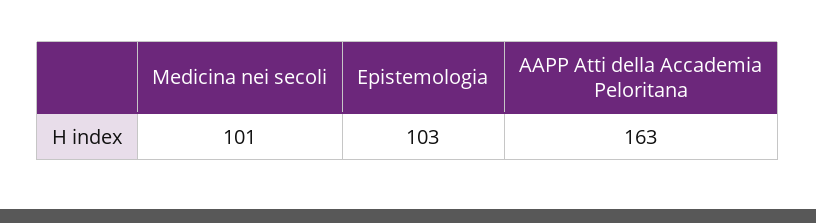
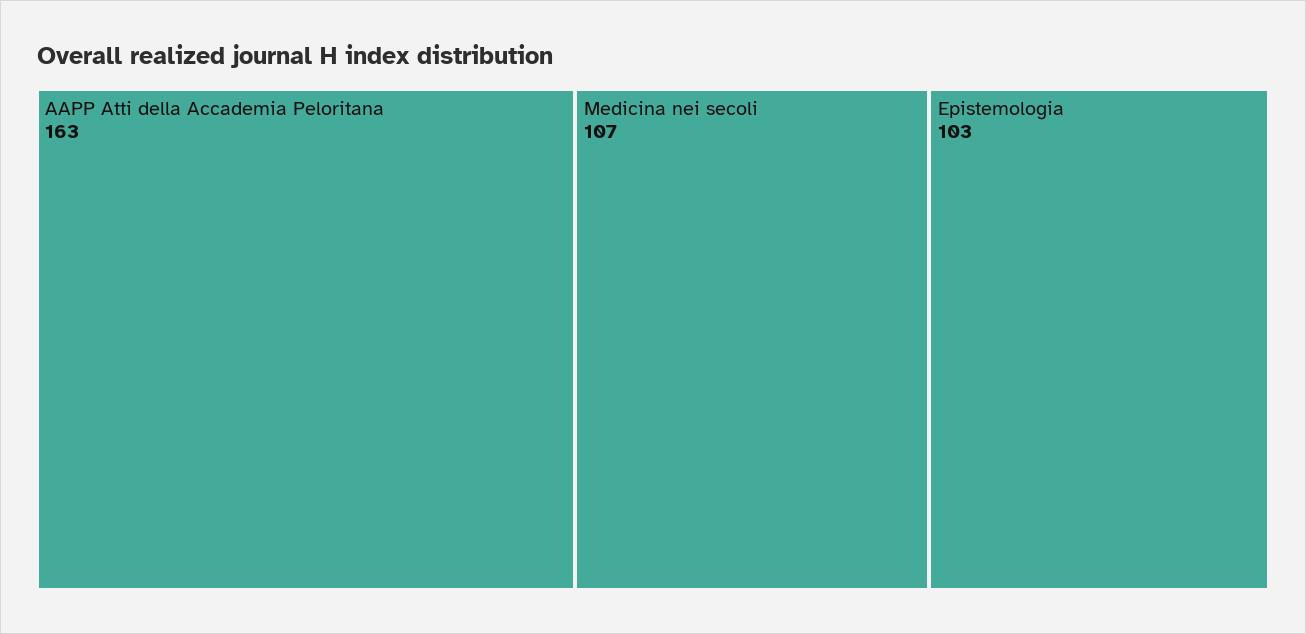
Medicina nei secoli: 101 -> 107

